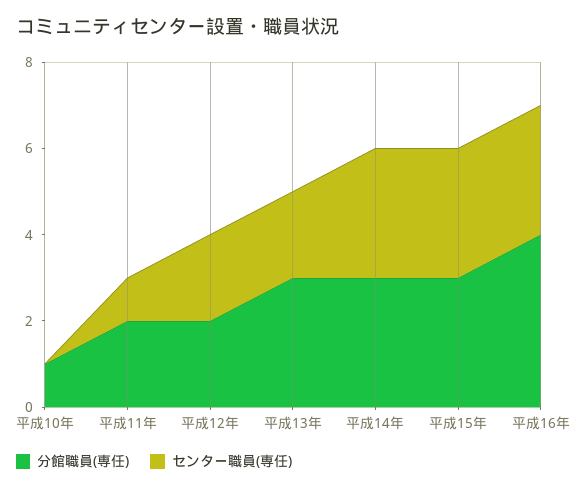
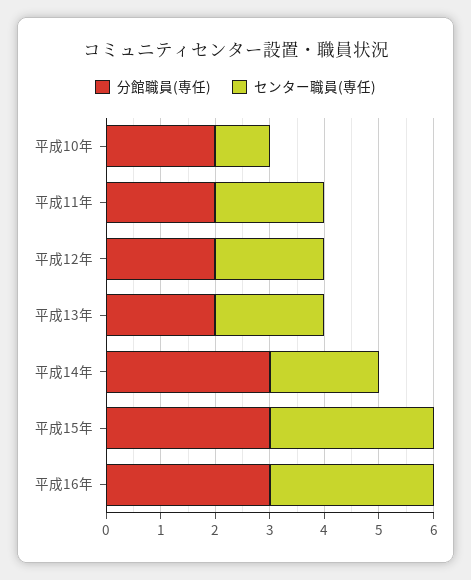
分館職員(専任), 平成10年: 1 -> 2
センター職員(専任), 平成10年: 0 -> 1
センター職員(専任), 平成11年: 1 -> 2
分館職員(専任), 平成13年: 3 -> 2
センター職員(専任), 平成14年: 3 -> 2
分館職員(専任), 平成16年: 4 -> 3

